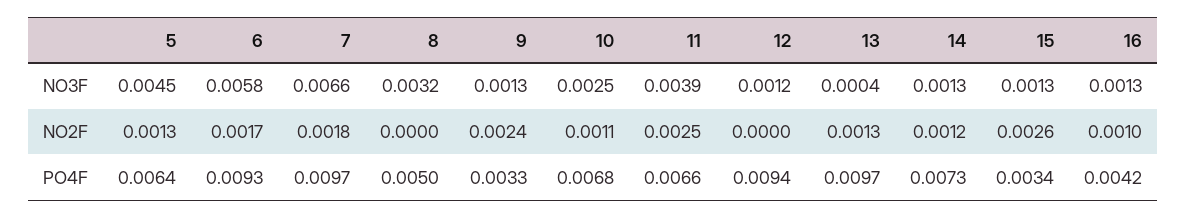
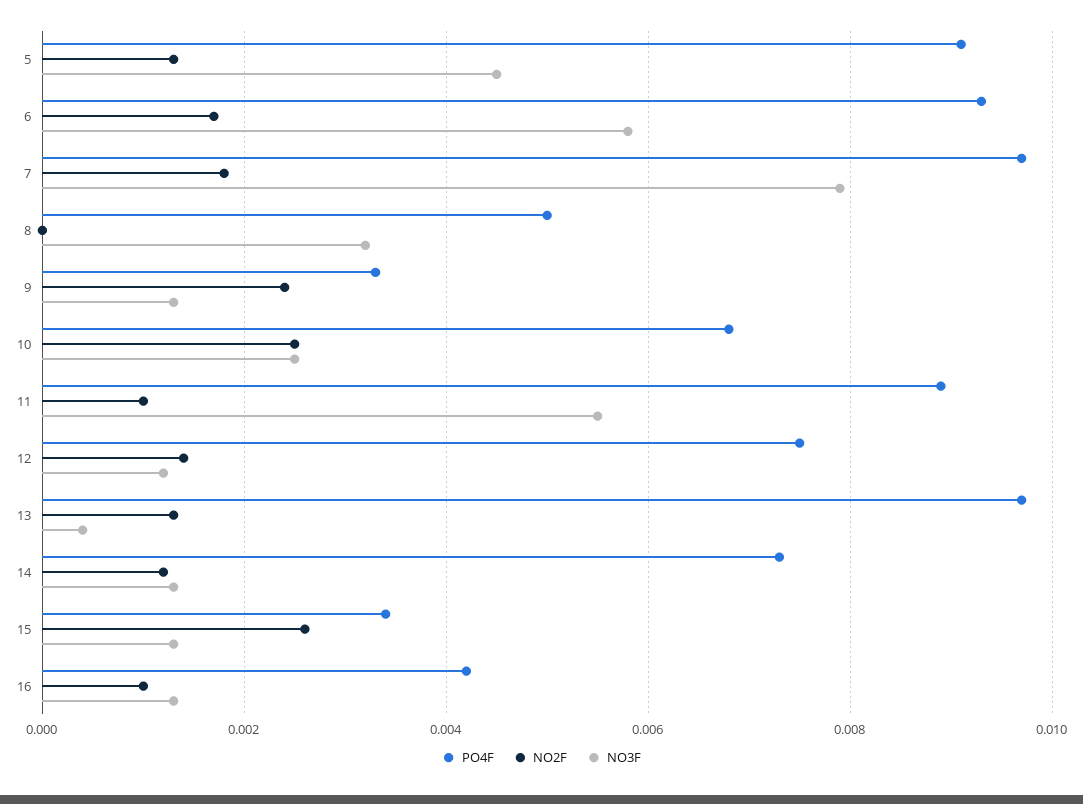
NO3F, 7: 0.0066 -> 0.008
NO3F, 11: 0.0039 -> 0.0055
NO2F, 10: 0.0011 -> 0.0025
NO2F, 11: 0.0025 -> 0.001
NO2F, 12: 0 -> 0.0015
PO4F, 5: 0.0064 -> 0.009
PO4F, 11: 0.0066 -> 0.009
PO4F, 12: 0.0094 -> 0.0075

